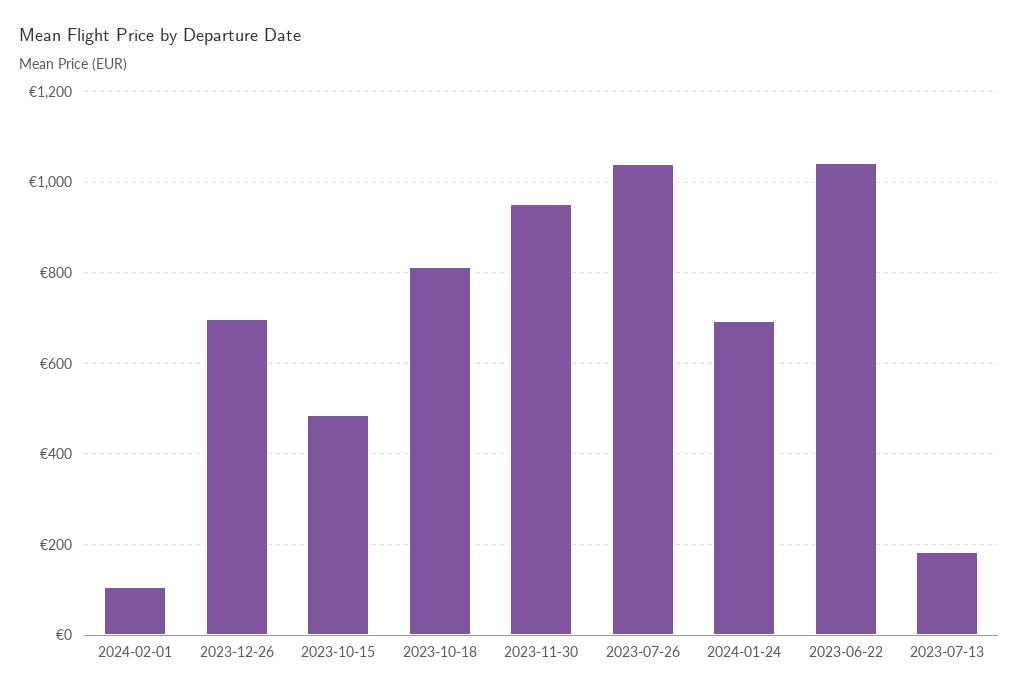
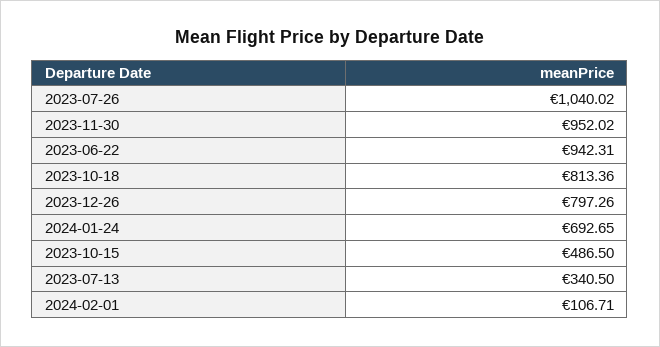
2023-12-26: 700 -> 797.26
2023-06-22: 1040 -> 942.31
2023-07-13: 180 -> 340.5

